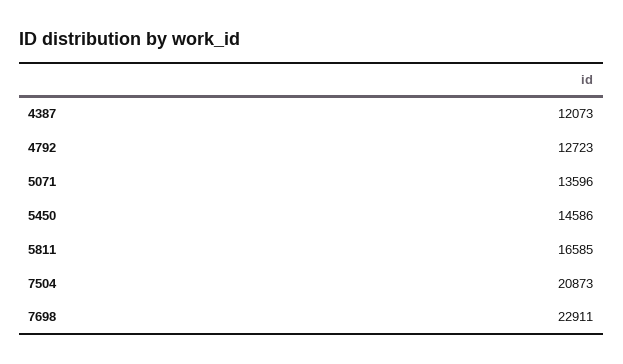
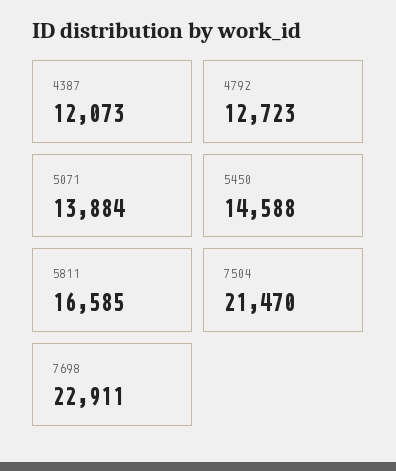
5071: 13596 -> 13884
5450: 14586 -> 14588
7504: 20873 -> 21470

